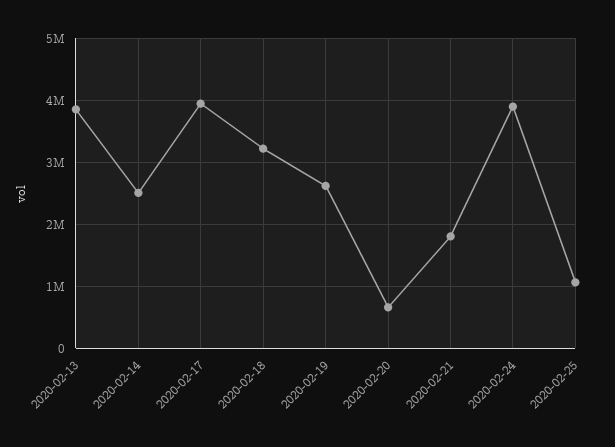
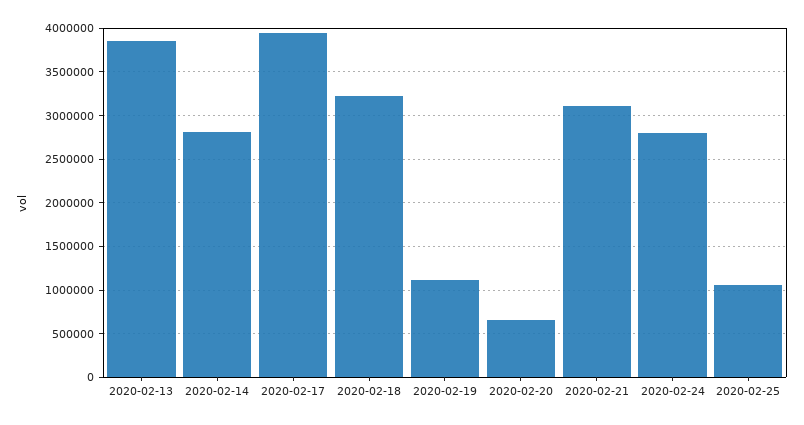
2020-02-14: 2500000 -> 2800000
2020-02-19: 2600000 -> 1100000
2020-02-21: 1800000 -> 3100000
2020-02-24: 3900000 -> 2800000

